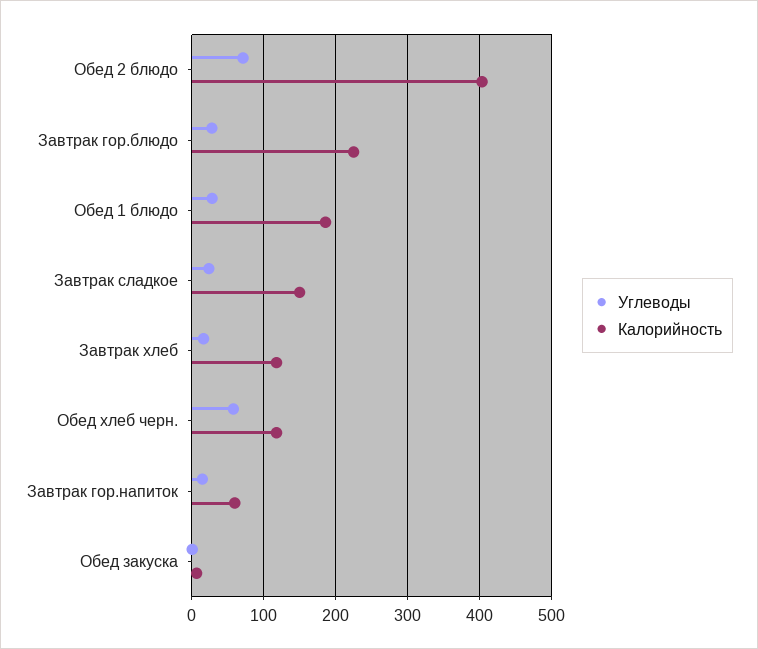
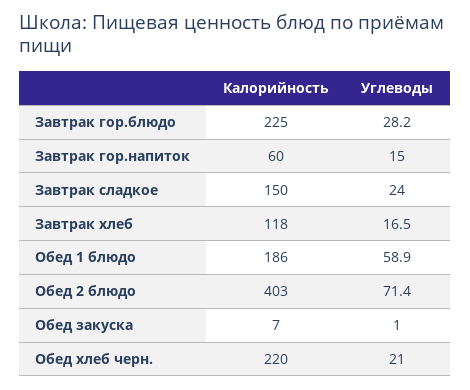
Углеводы, Обед 1 блюдо: 30 -> 58.9
Углеводы, Обед хлеб черн.: 60 -> 21
Калорийность, Обед хлеб черн.: 120 -> 220

